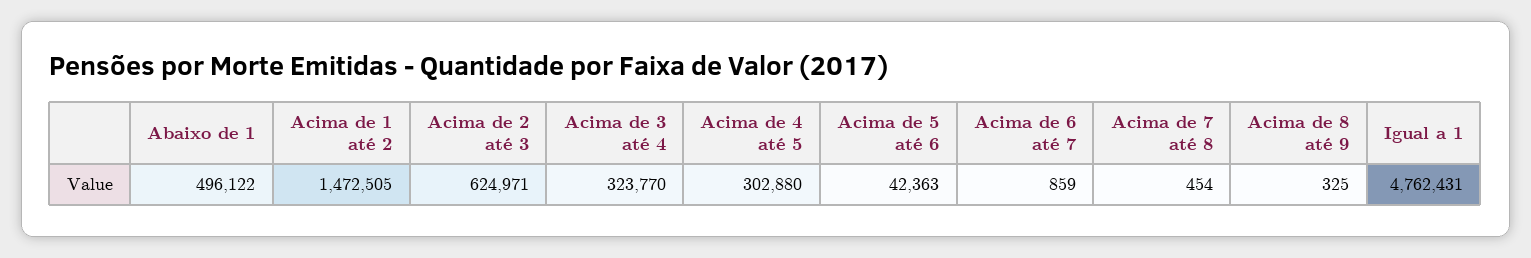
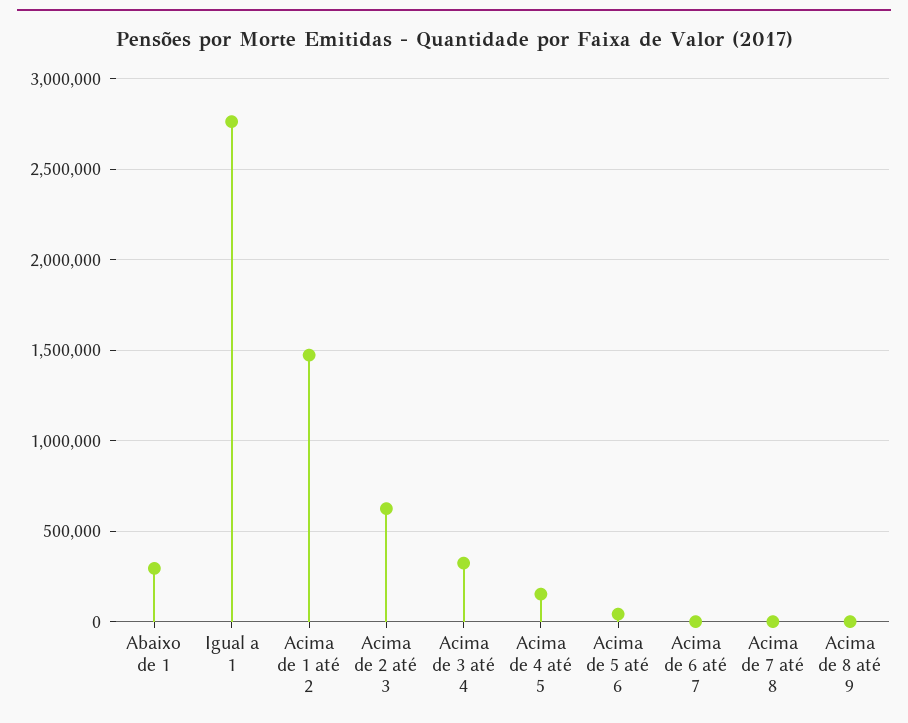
Abaixo de 1: 496122 -> 300000
Acima de 4 até 5: 302880 -> 150000
Igual a 1: 4762431 -> 2750000

